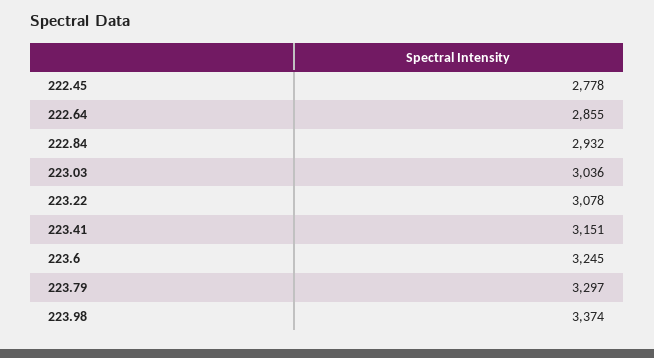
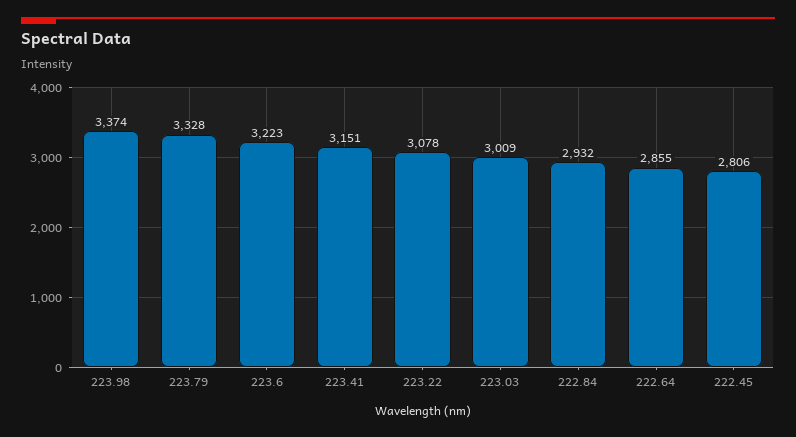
222.45: 2778 -> 2806
223.03: 3036 -> 3009
223.6: 3245 -> 3223
223.79: 3297 -> 3328

